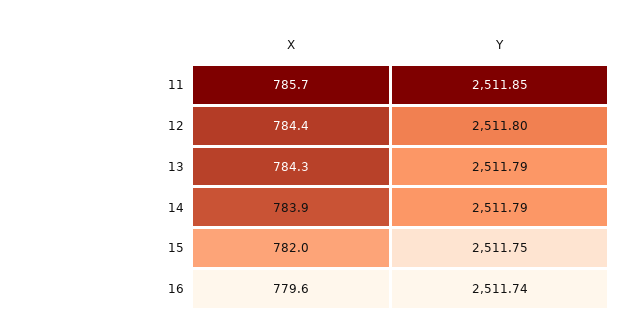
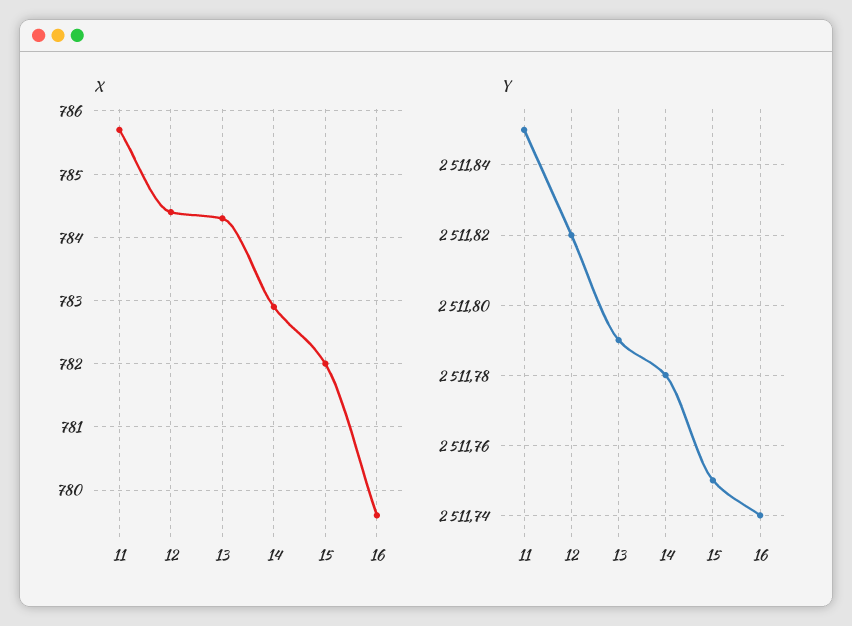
Y, 12: 2511.8 -> 2511.82
X, 14: 783.9 -> 782.9
Y, 14: 2511.79 -> 2511.78

